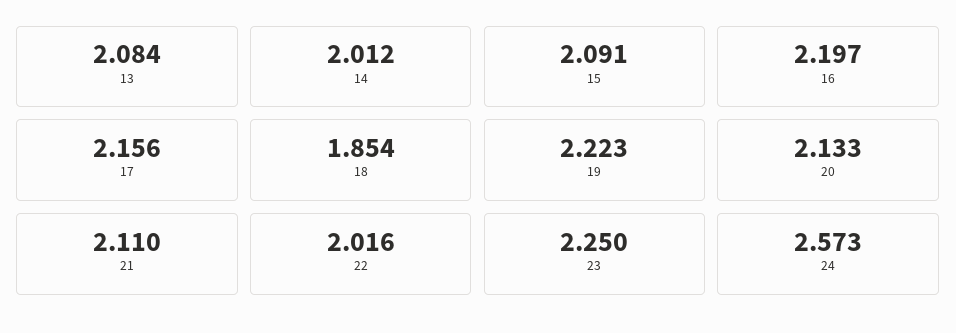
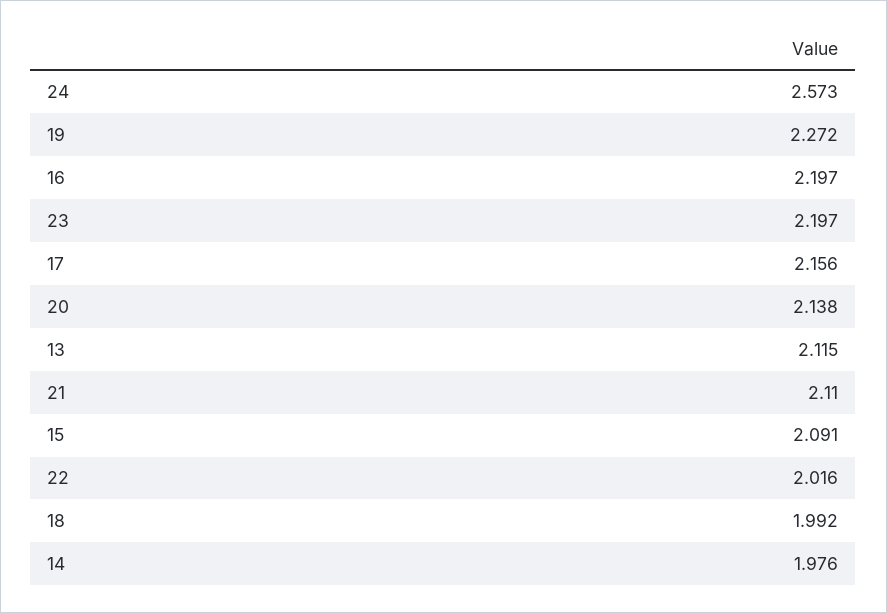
13: 2.084 -> 2.115
14: 2.012 -> 1.976
18: 1.854 -> 1.992
19: 2.223 -> 2.272
20: 2.133 -> 2.138
23: 2.25 -> 2.197

